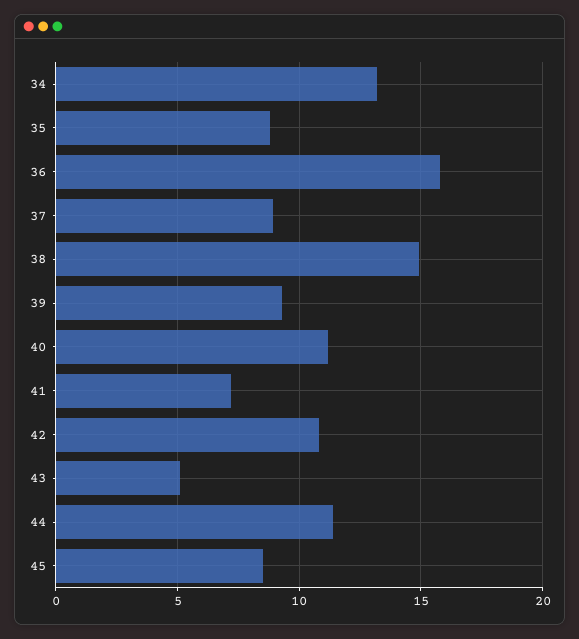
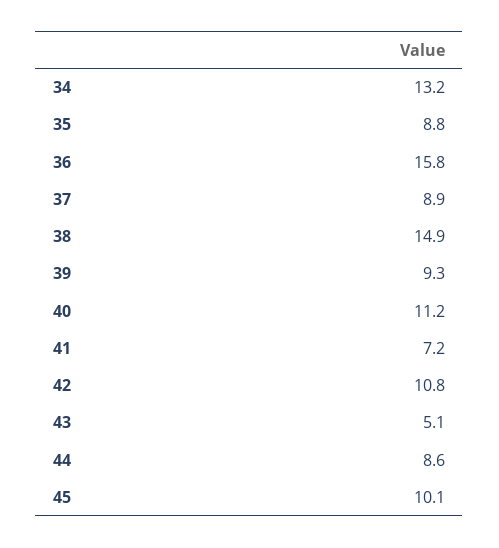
44: 11.5 -> 8.6
45: 8.5 -> 10.1

